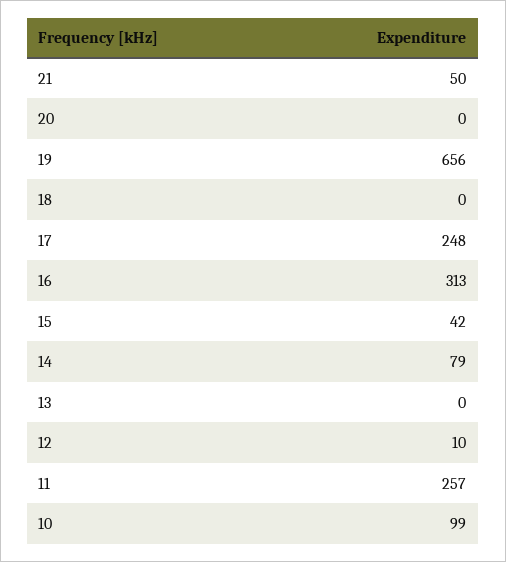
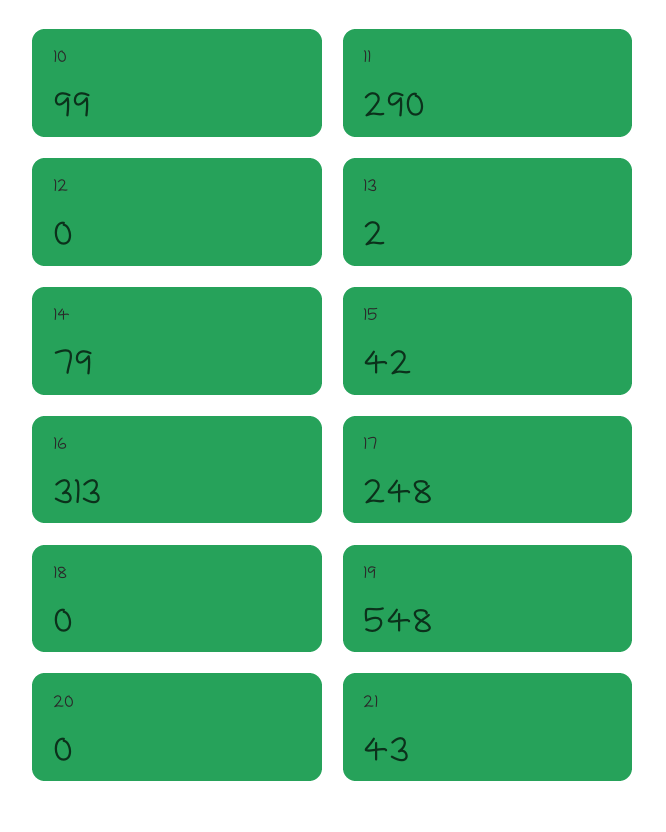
21: 50 -> 43
19: 656 -> 548
13: 0 -> 2
12: 10 -> 0
11: 257 -> 290

